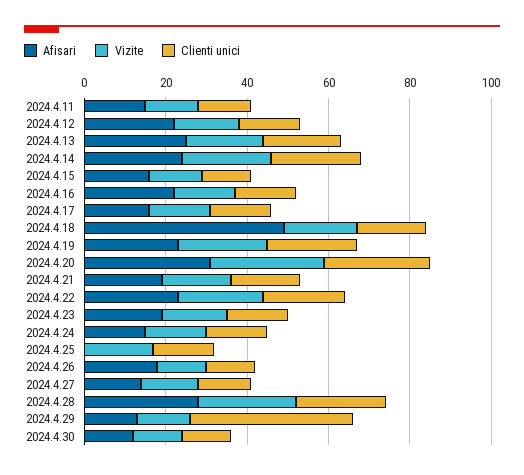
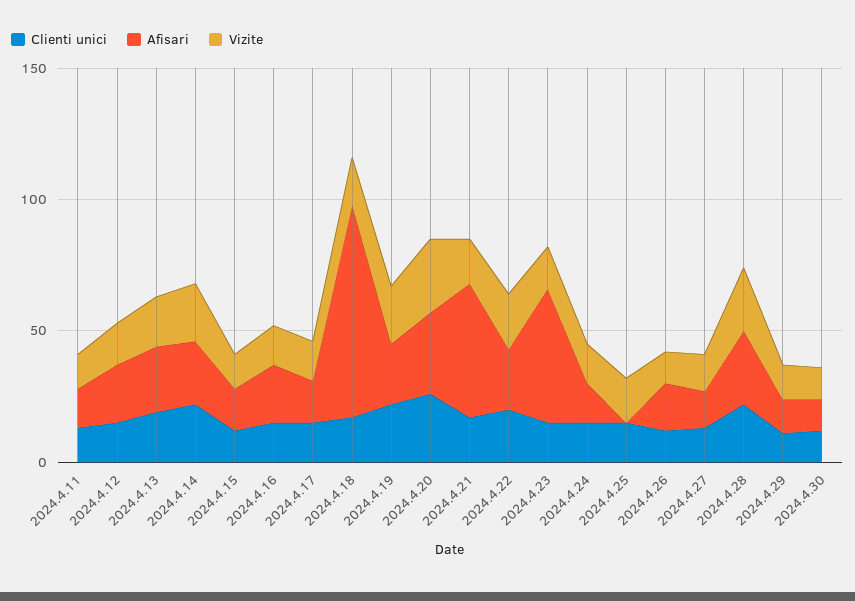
Afisari, 2024.4.18: 50 -> 80
Afisari, 2024.4.21: 20 -> 50
Afisari, 2024.4.23: 20 -> 50
Clienti unici, 2024.4.29: 40 -> 10

